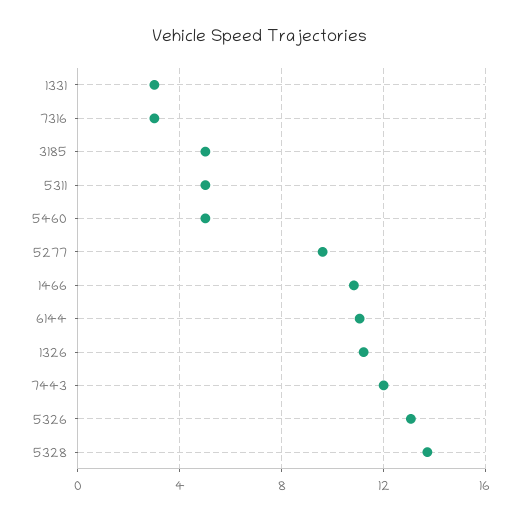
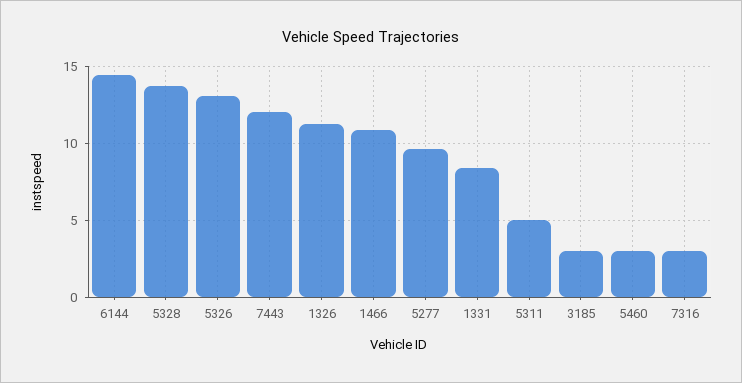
1331: 3 -> 8.5
3185: 5 -> 3
5460: 5 -> 3
6144: 11 -> 14.5

